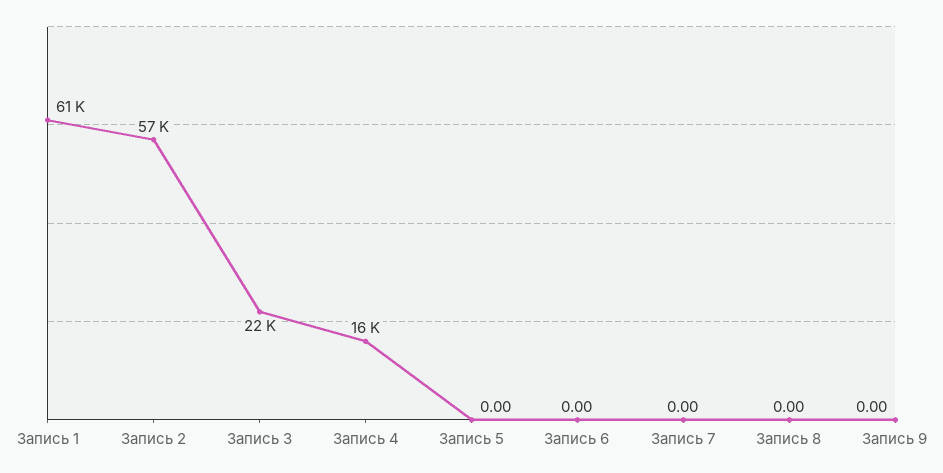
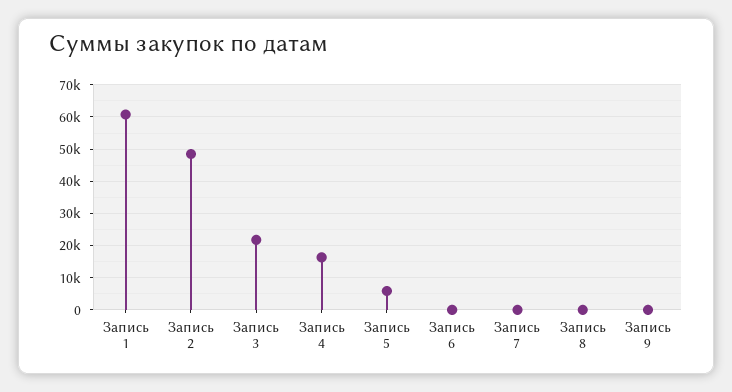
Запись 2: 57000 -> 48000
Запись 5: 0 -> 6000

